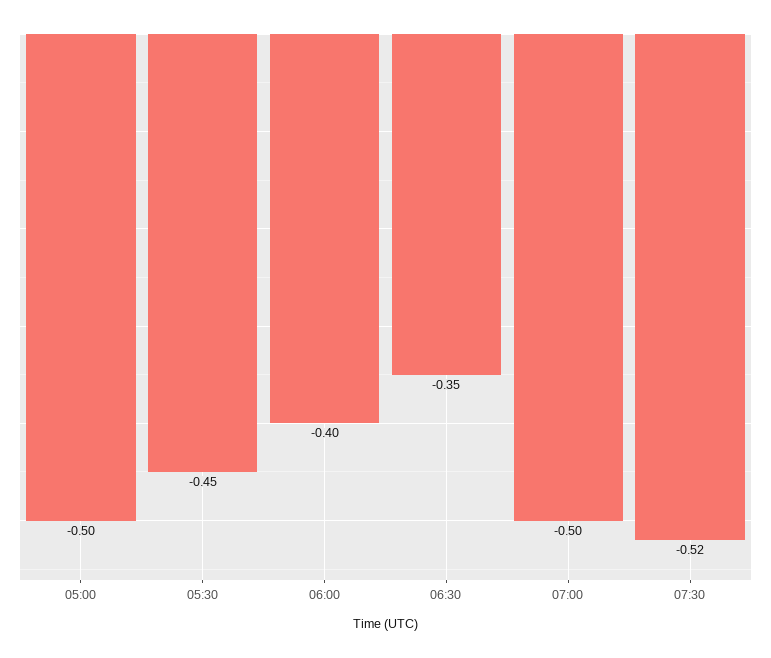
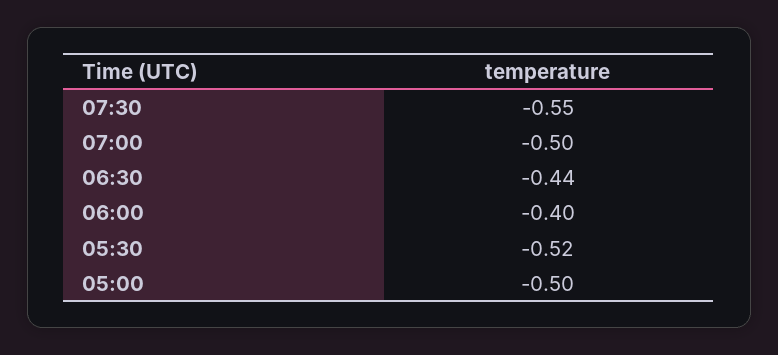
05:30: -0.45 -> -0.52
06:30: -0.35 -> -0.44
07:30: -0.52 -> -0.55

